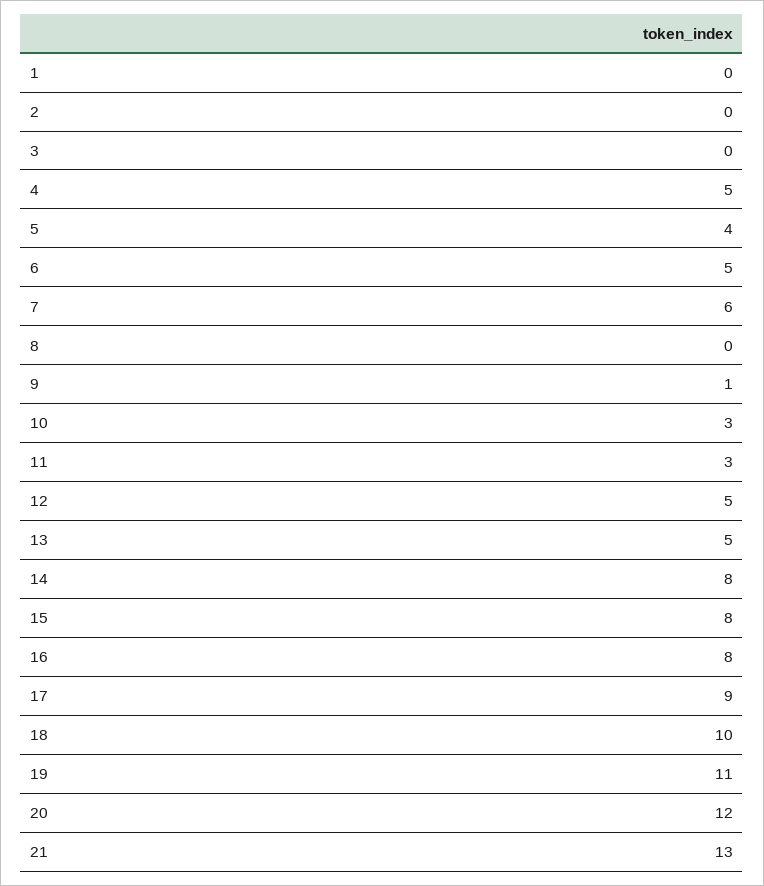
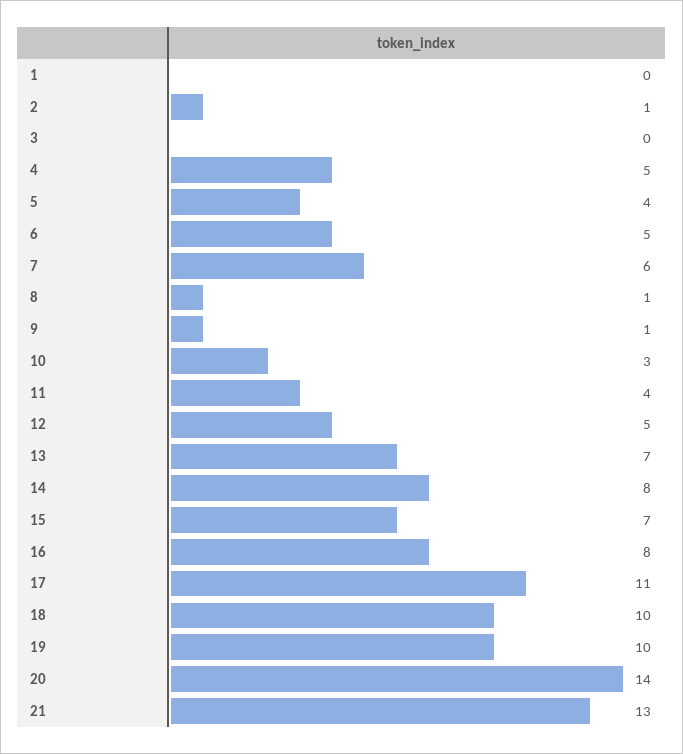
2: 0 -> 1
8: 0 -> 1
11: 3 -> 4
13: 5 -> 7
15: 8 -> 7
17: 9 -> 11
19: 11 -> 10
20: 12 -> 14

